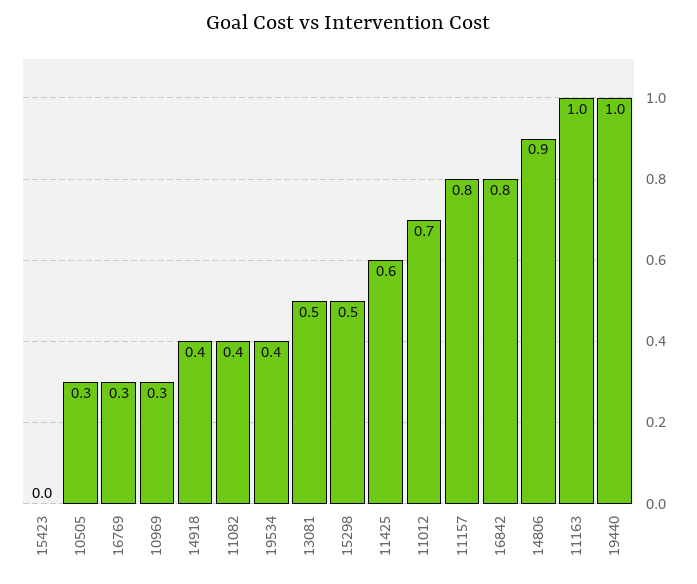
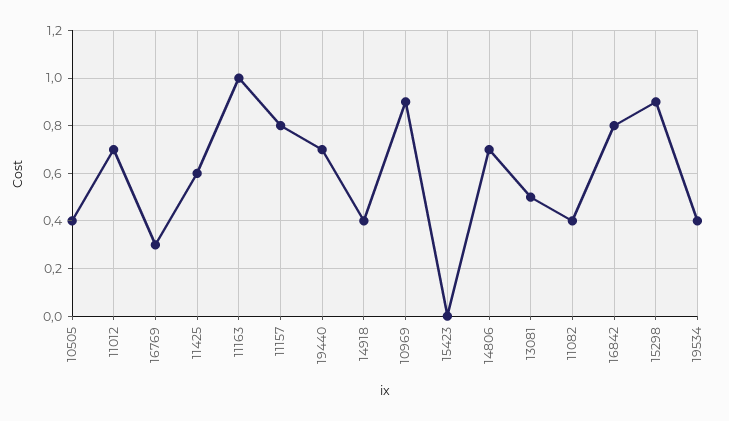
10505: 0.3 -> 0.4
10969: 0.3 -> 0.9
15298: 0.5 -> 0.9
14806: 0.9 -> 0.7
19440: 1 -> 0.7

